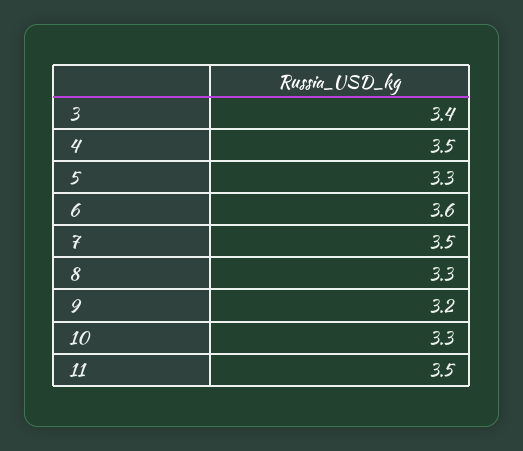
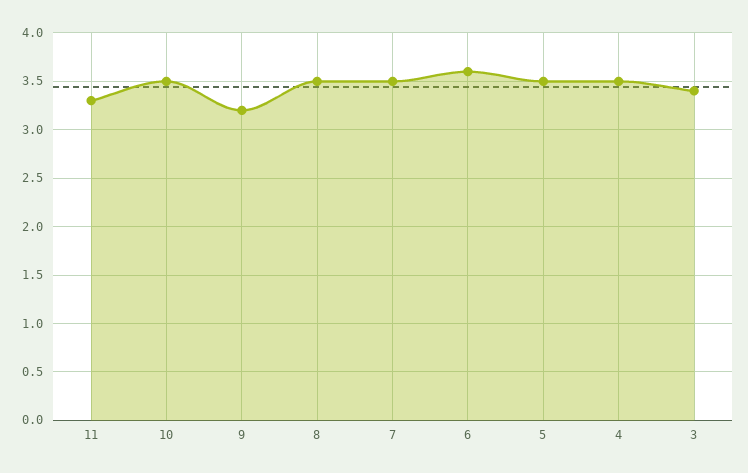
5: 3.3 -> 3.5
8: 3.3 -> 3.5
10: 3.3 -> 3.5
11: 3.5 -> 3.3

